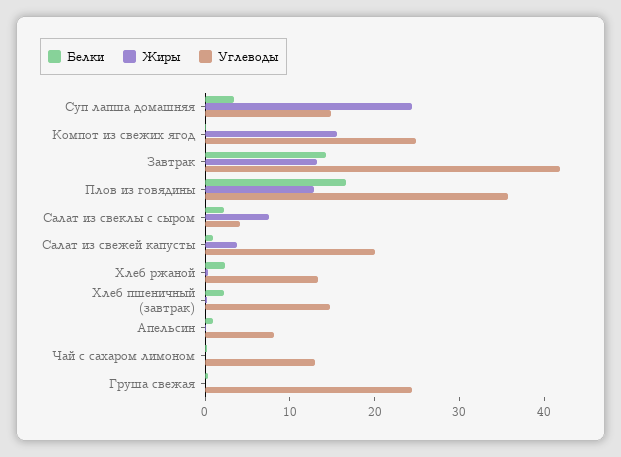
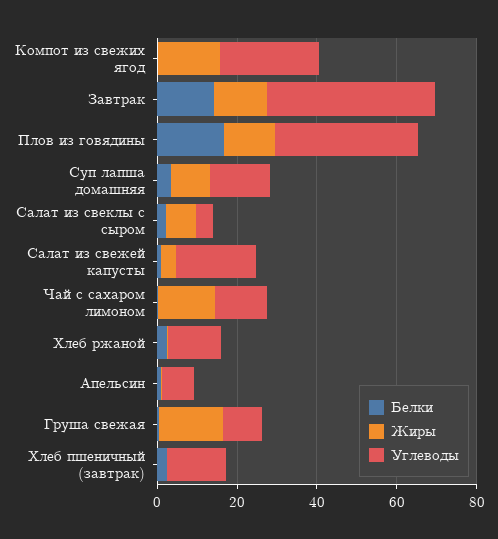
Жиры, Суп лапша домашняя: 24 -> 10
Жиры, Чай с сахаром лимоном: 0 -> 15
Жиры, Груша свежая: 0 -> 15
Углеводы, Груша свежая: 24 -> 10

